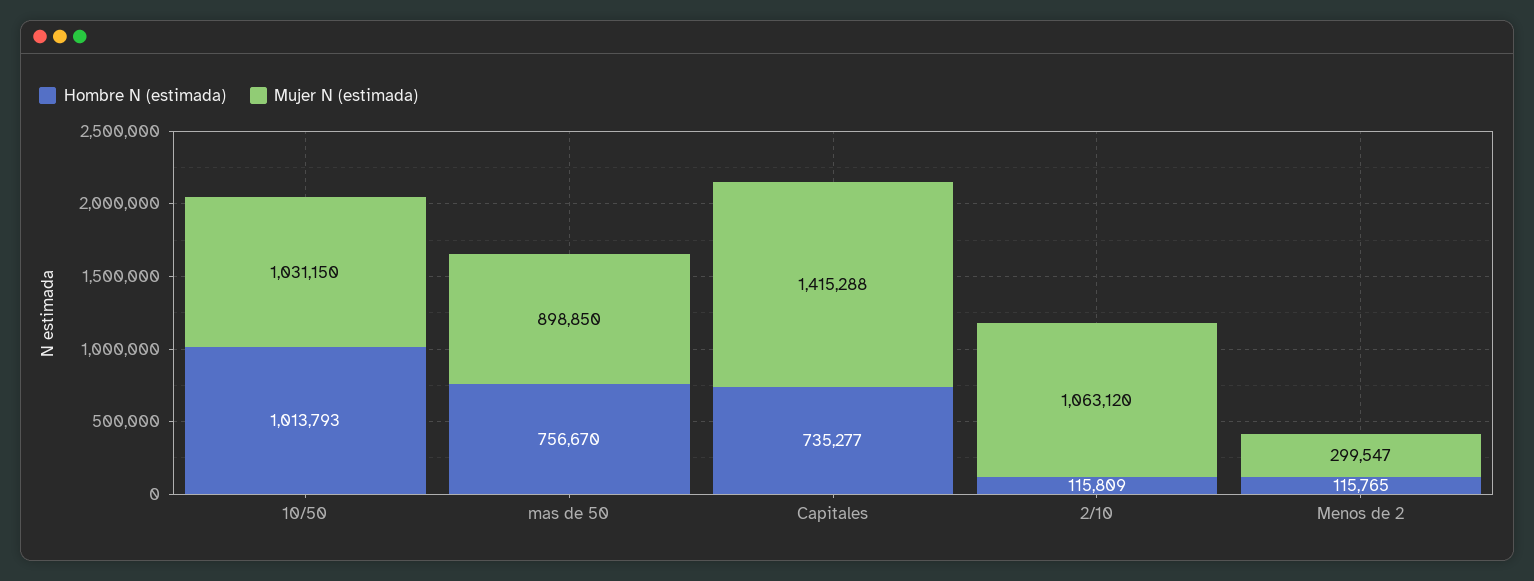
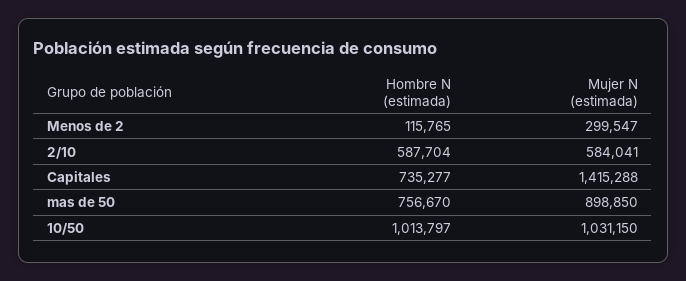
Hombre N (estimada), 10/50: 1013793 -> 1013797
Hombre N (estimada), 2/10: 115809 -> 587704
Mujer N (estimada), 2/10: 1063120 -> 584041

